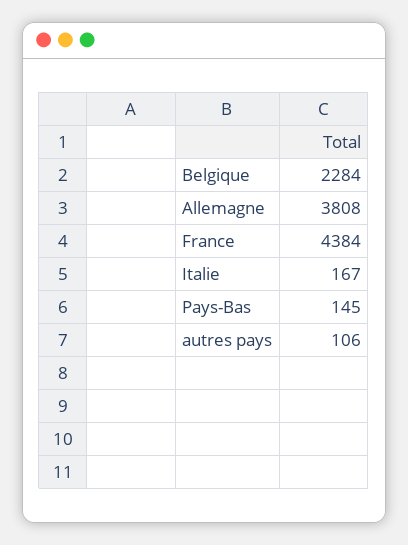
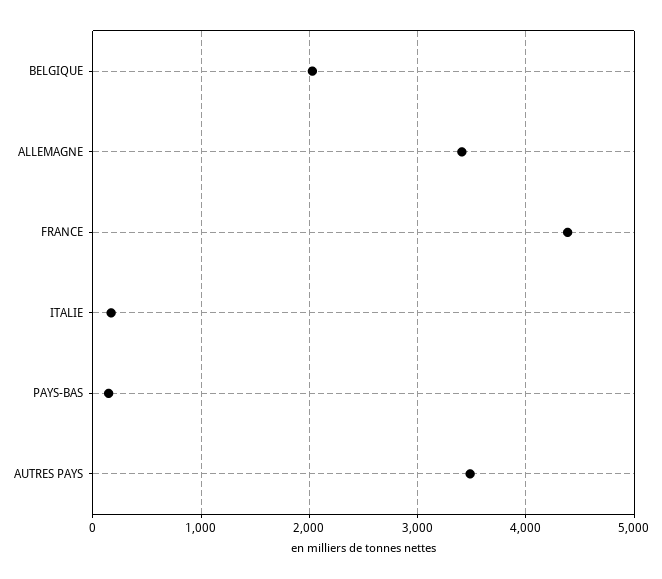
Belgique: 2284 -> 2000
Allemagne: 3808 -> 3400
autres pays: 106 -> 3500

